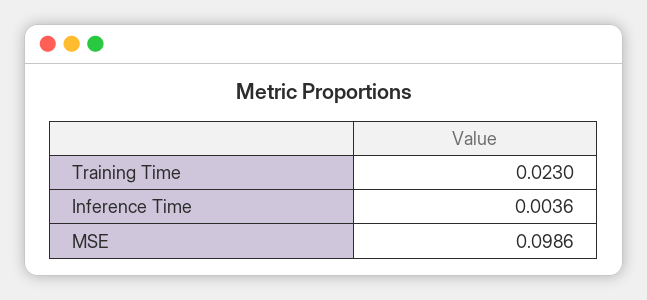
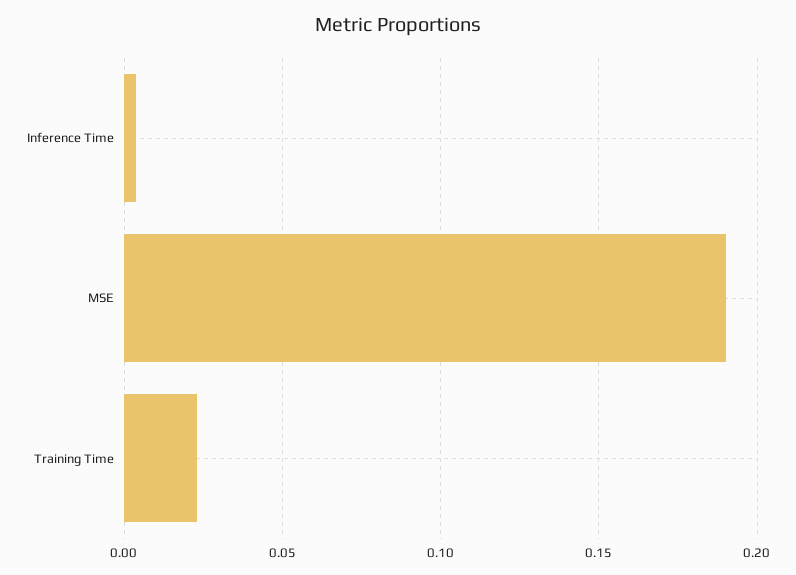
MSE: 0.0986 -> 0.19

